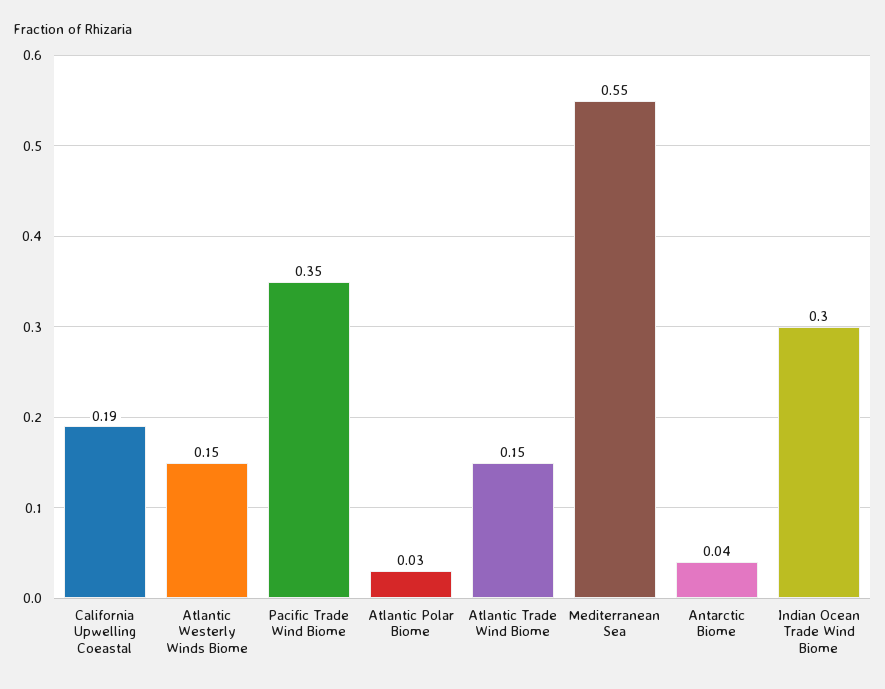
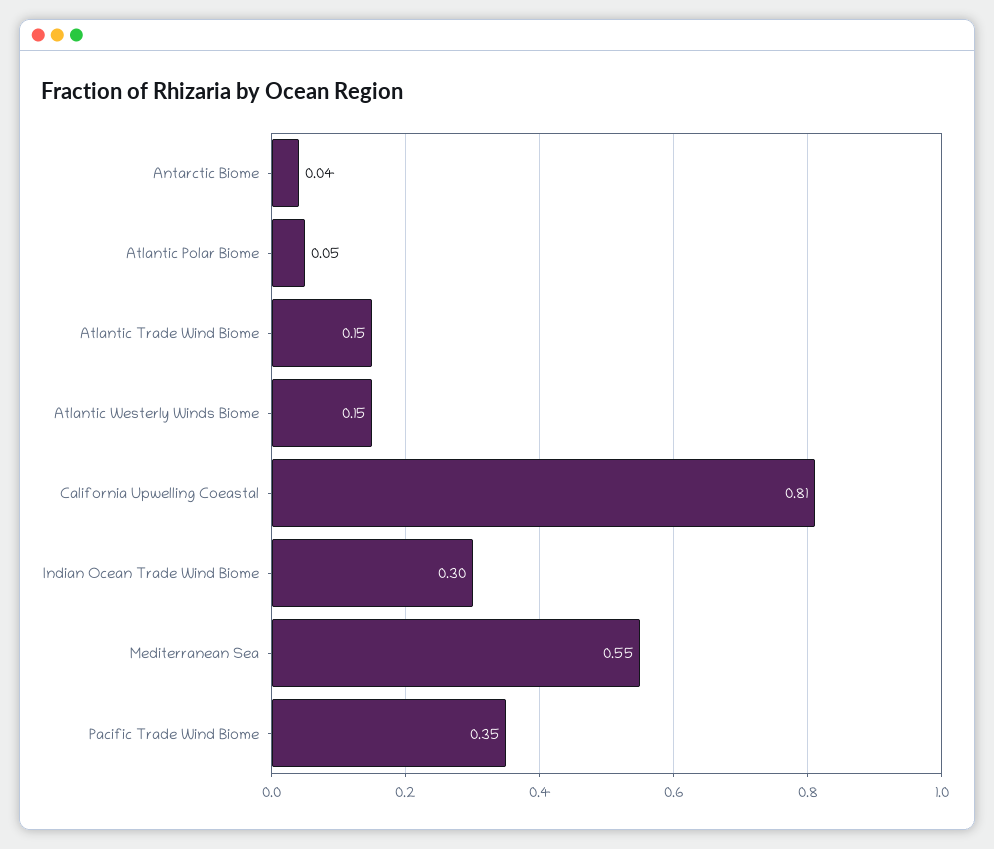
California Upwelling Coeastal: 0.19 -> 0.81
Atlantic Polar Biome: 0.03 -> 0.05

